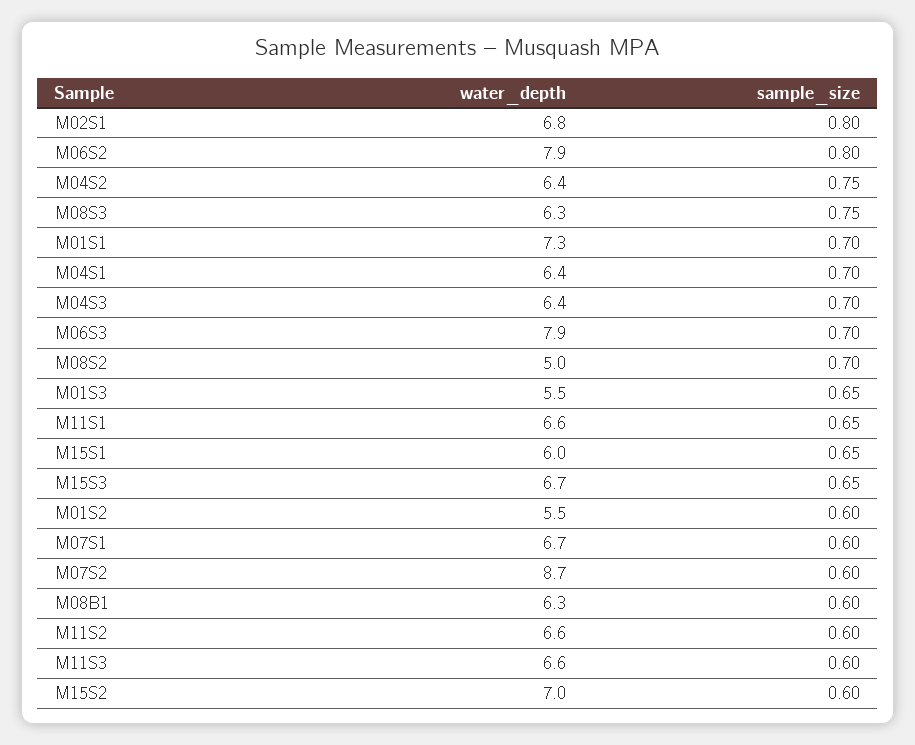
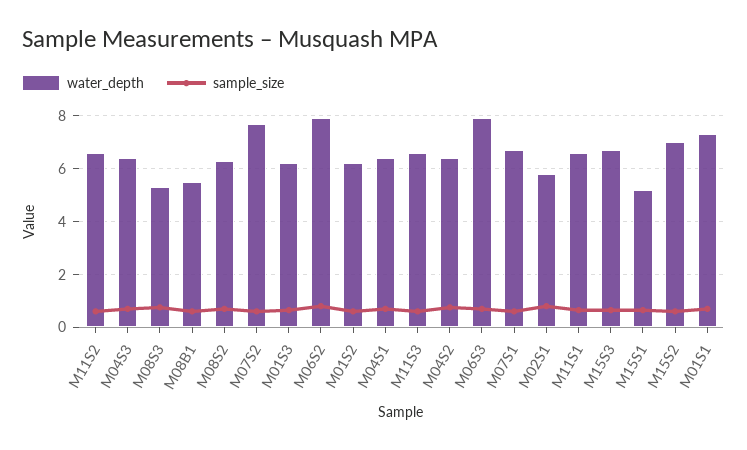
water_depth, M02S1: 6.8 -> 5.75
water_depth, M08S3: 6.3 -> 5.25
water_depth, M08S2: 5 -> 6.25
water_depth, M01S3: 5.5 -> 6.25
water_depth, M15S1: 6 -> 5.25
water_depth, M01S2: 5.5 -> 6.25
water_depth, M07S2: 8.7 -> 7.75
water_depth, M08B1: 6.3 -> 5.5

